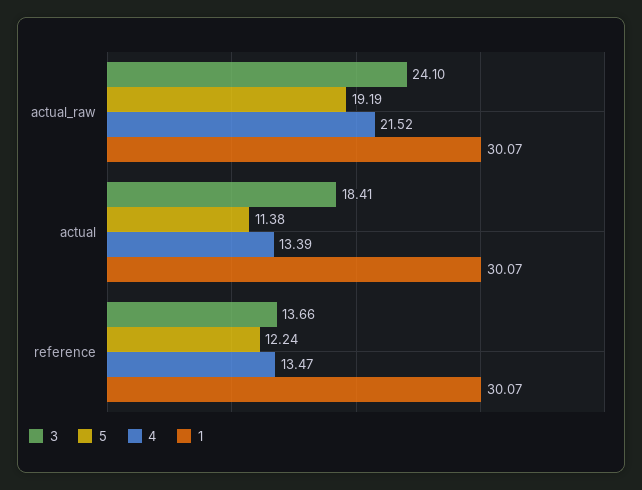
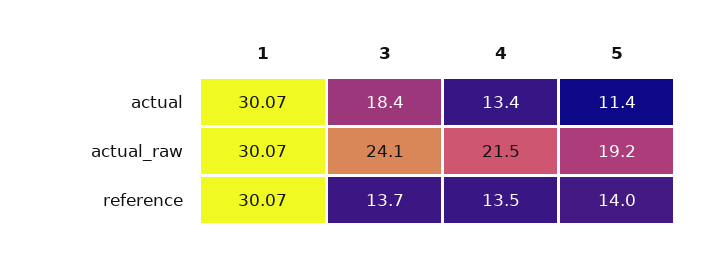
5, reference: 12.24 -> 14

